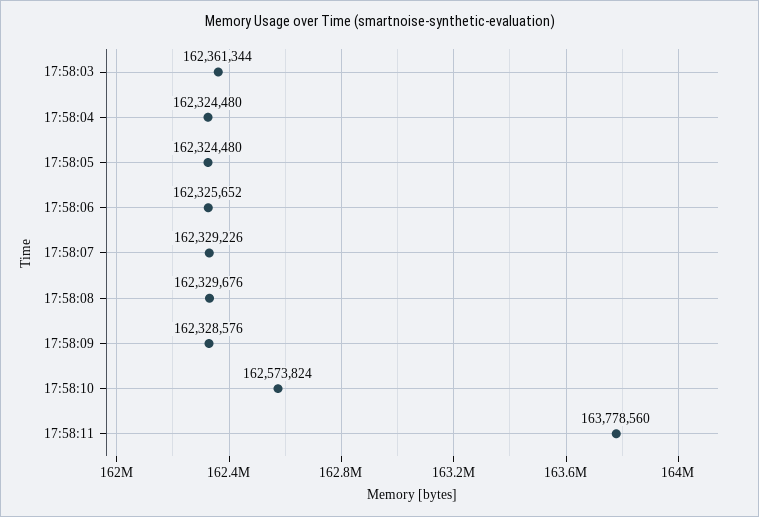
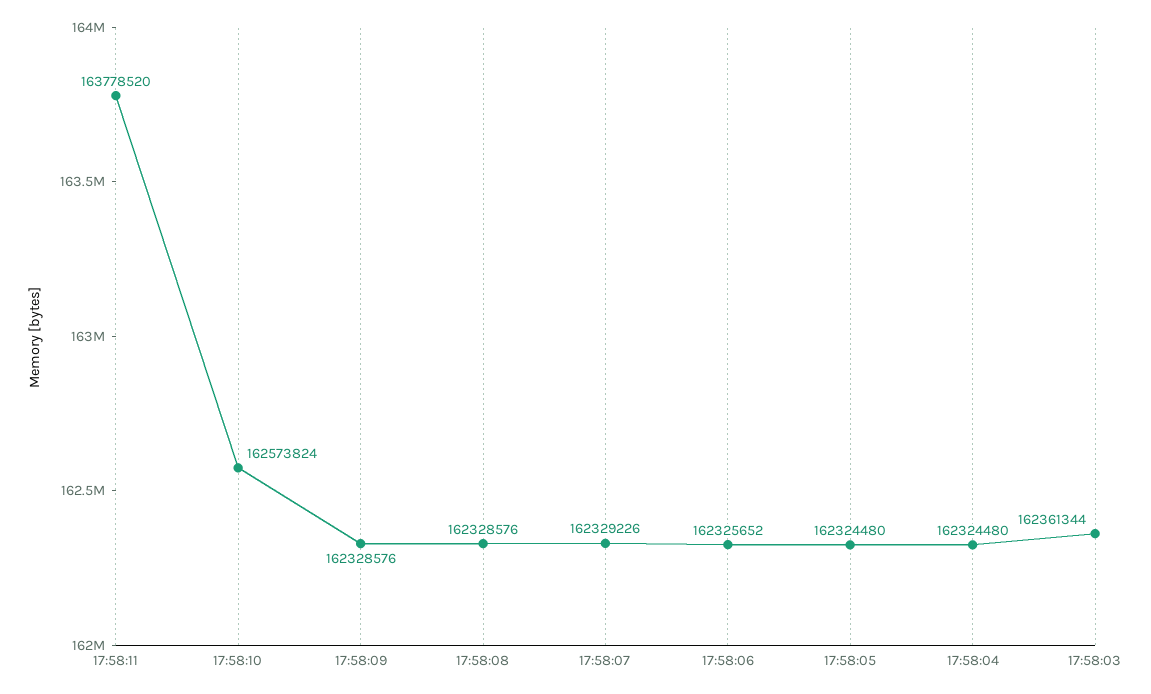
17:58:08: 162329676 -> 162328576
17:58:11: 163778560 -> 163778520

